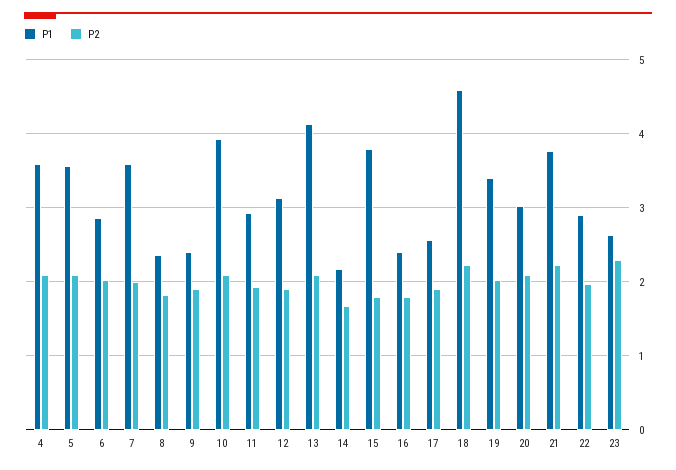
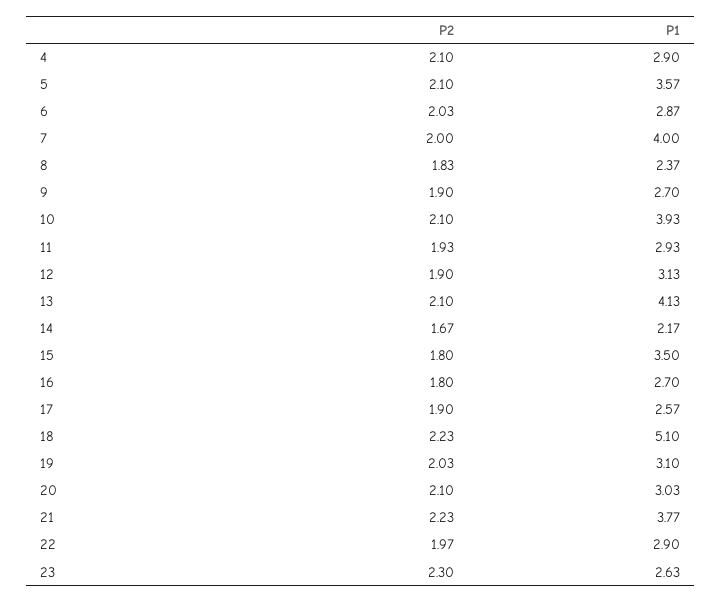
P1, 4: 3.6 -> 2.9
P1, 7: 3.6 -> 4
P1, 9: 2.4 -> 2.7
P1, 15: 3.8 -> 3.5
P1, 16: 2.4 -> 2.7
P1, 18: 4.6 -> 5.1
P1, 19: 3.4 -> 3.1

